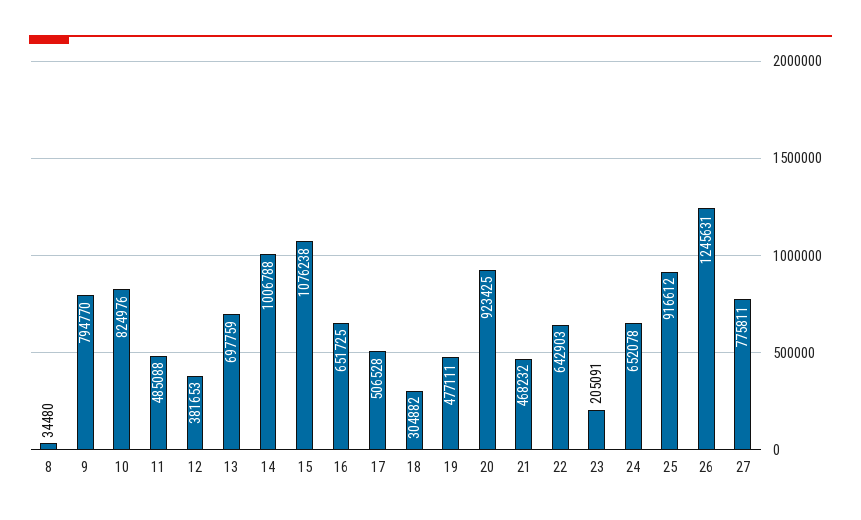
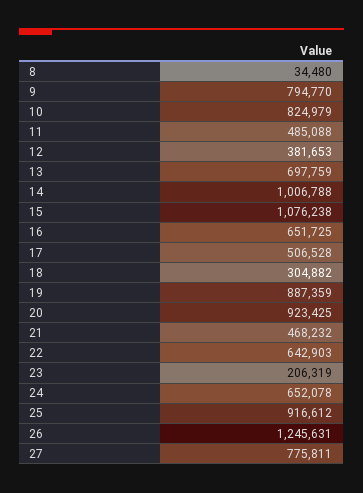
10: 824976 -> 824979
19: 477111 -> 887359
23: 205091 -> 206319

